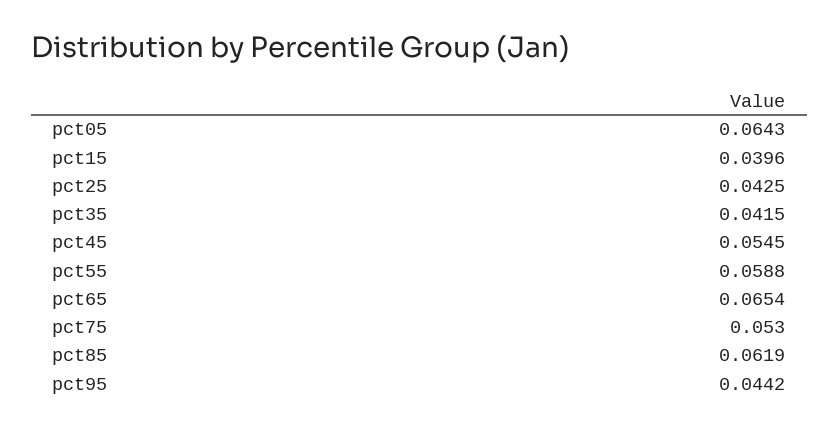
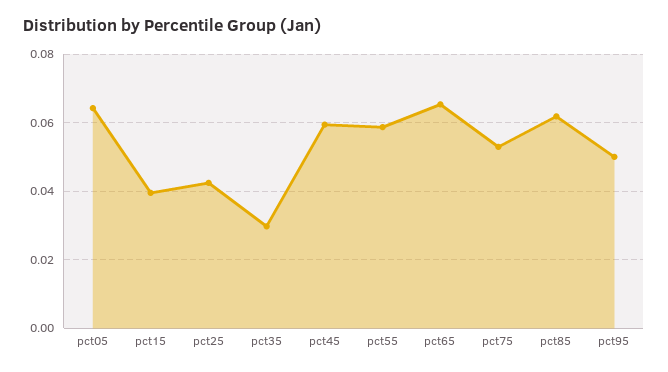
pct35: 0.0415 -> 0.03
pct45: 0.0545 -> 0.06
pct95: 0.0442 -> 0.05

